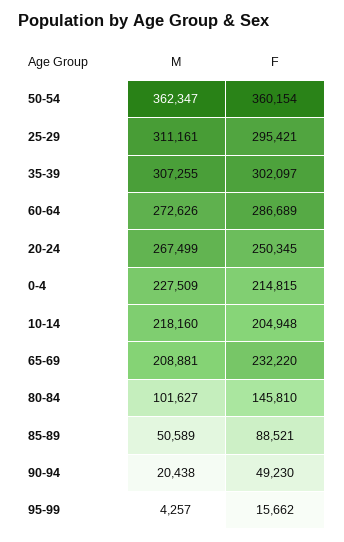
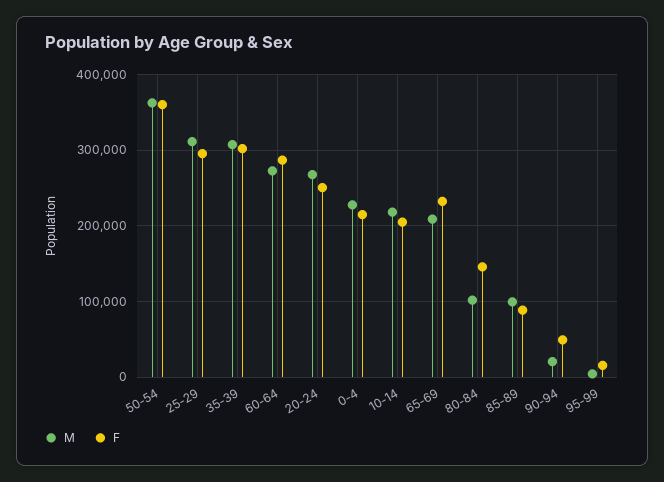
M, 85-89: 50589 -> 100000

